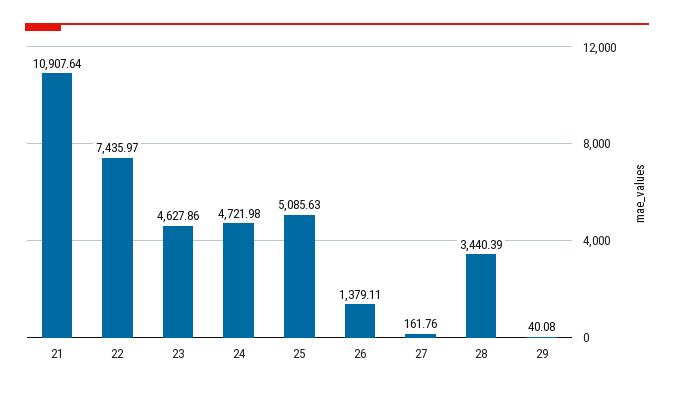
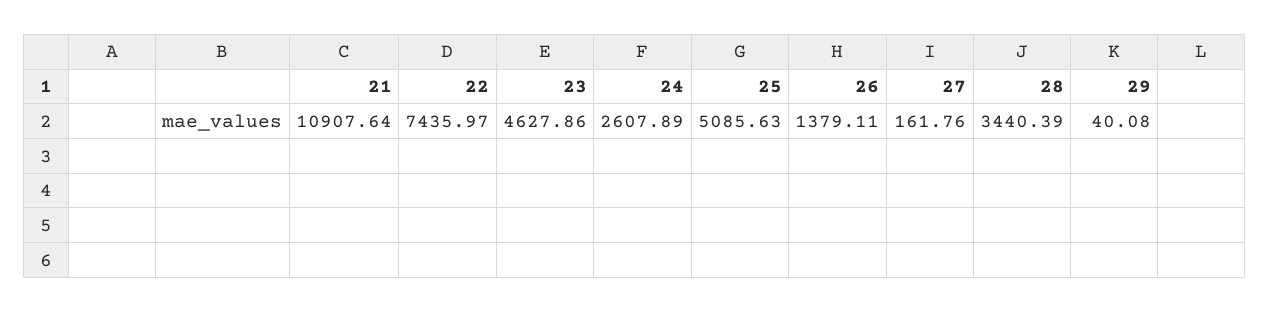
24: 4721.98 -> 2607.89

